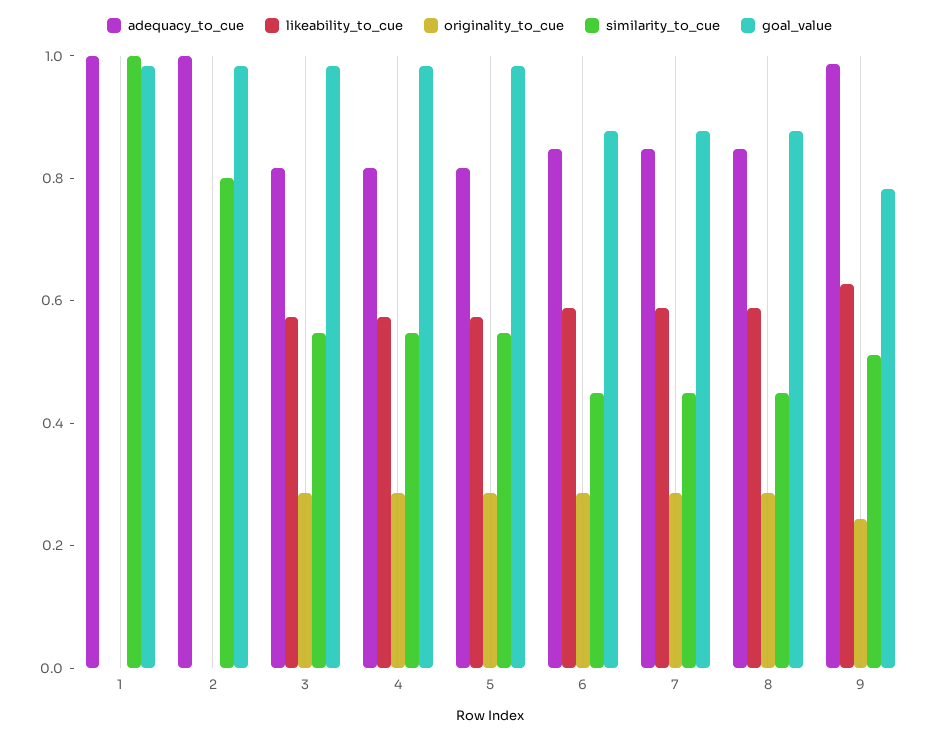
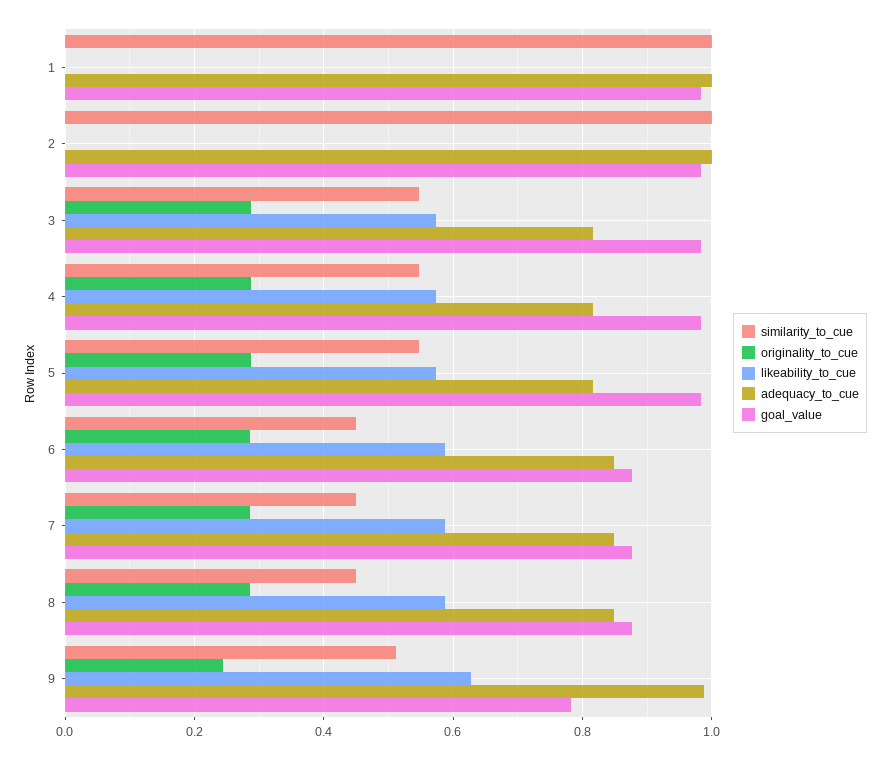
similarity_to_cue, 2: 0.8 -> 1

